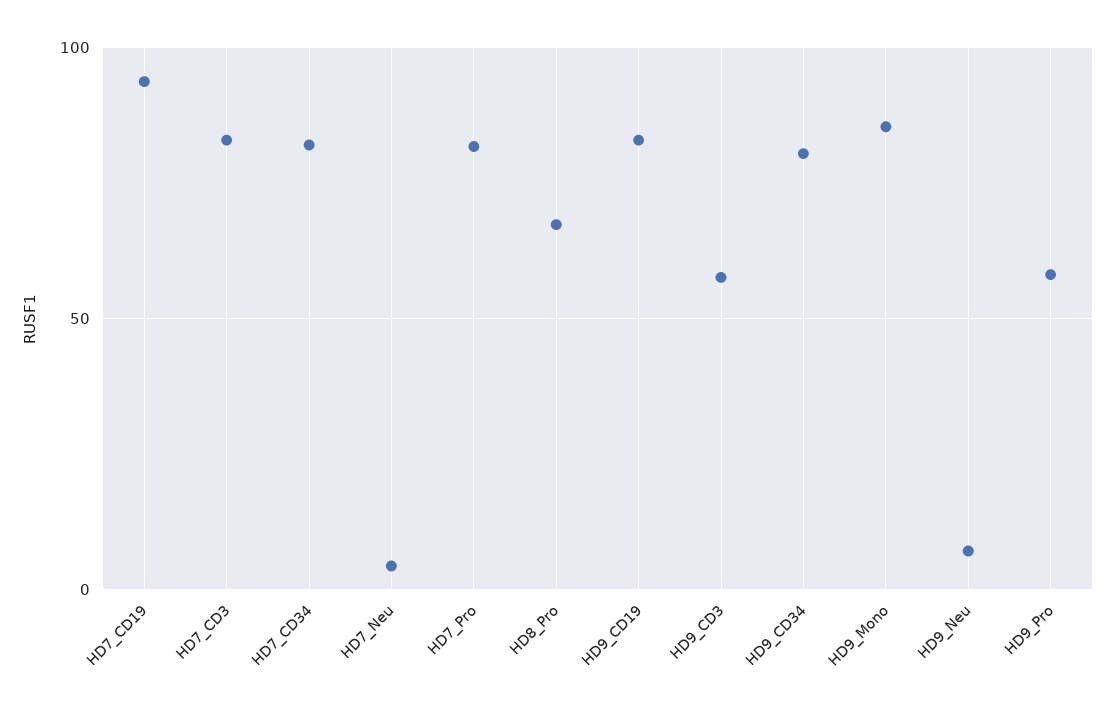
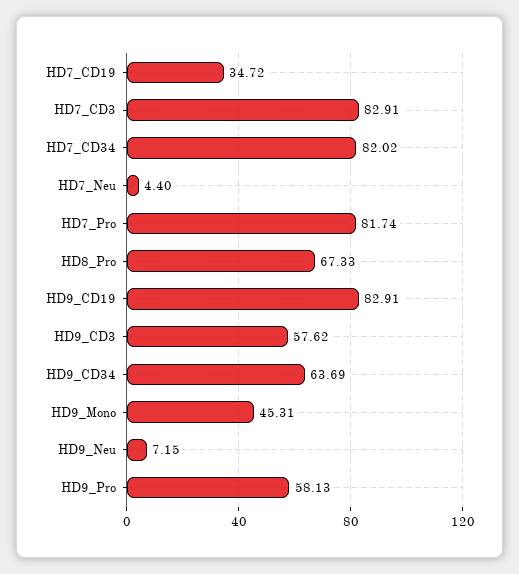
HD7_CD19: 95 -> 34.72
HD9_CD34: 80 -> 63.69
HD9_Mono: 85 -> 45.31

